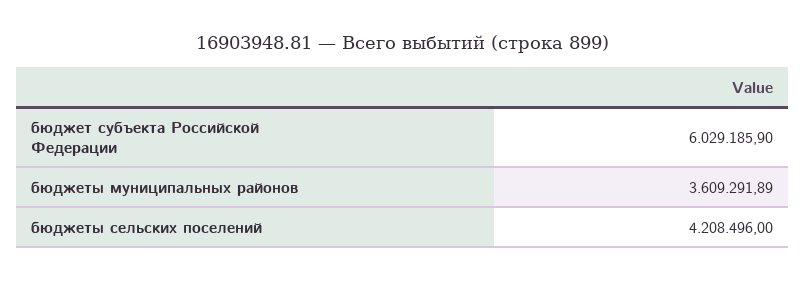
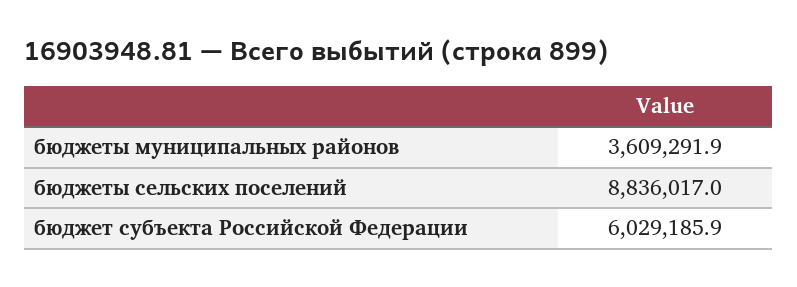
бюджеты сельских поселений: 4208496 -> 8836017

